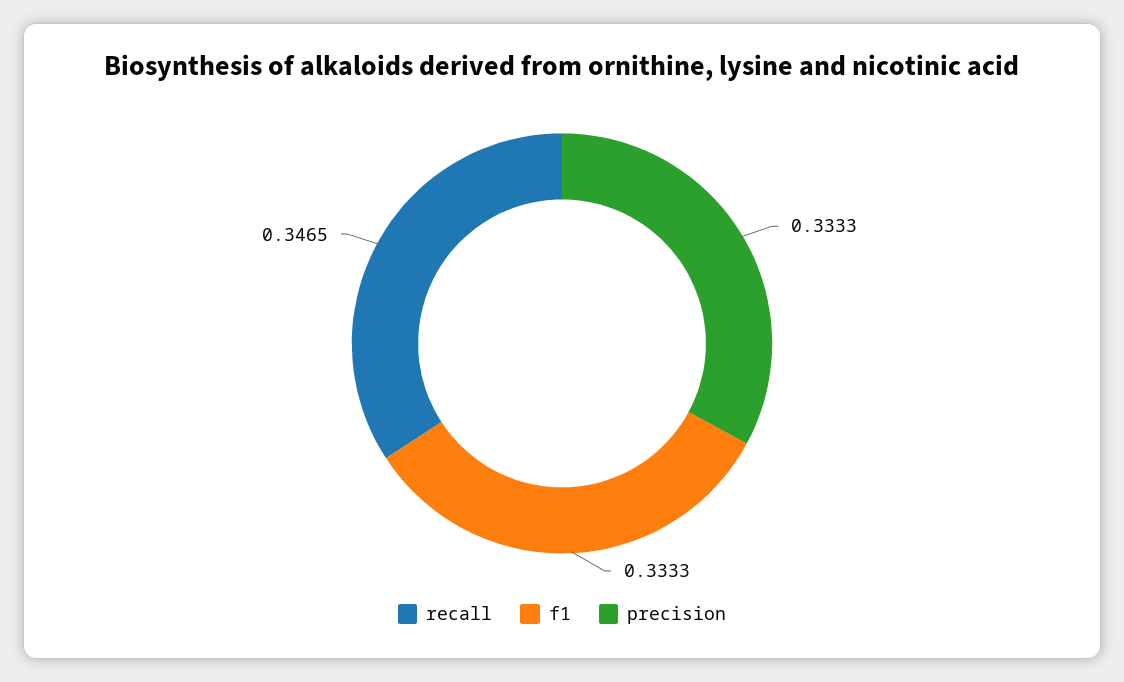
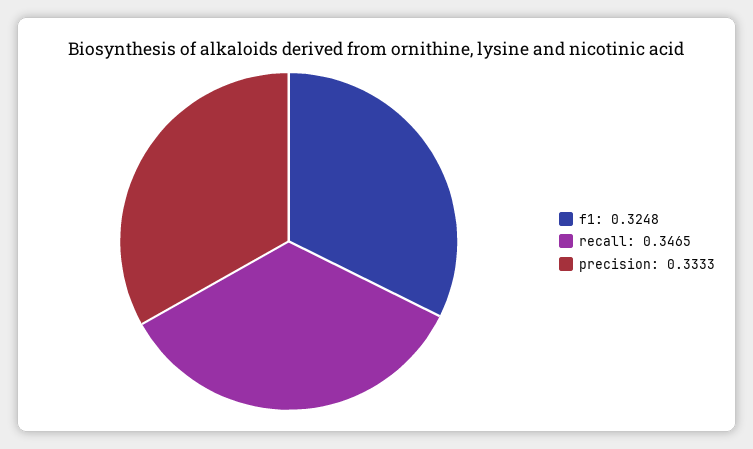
f1: 0.3333 -> 0.3248

